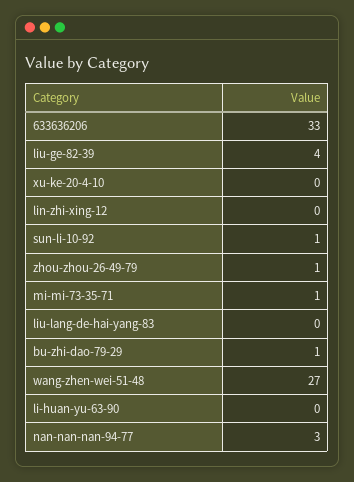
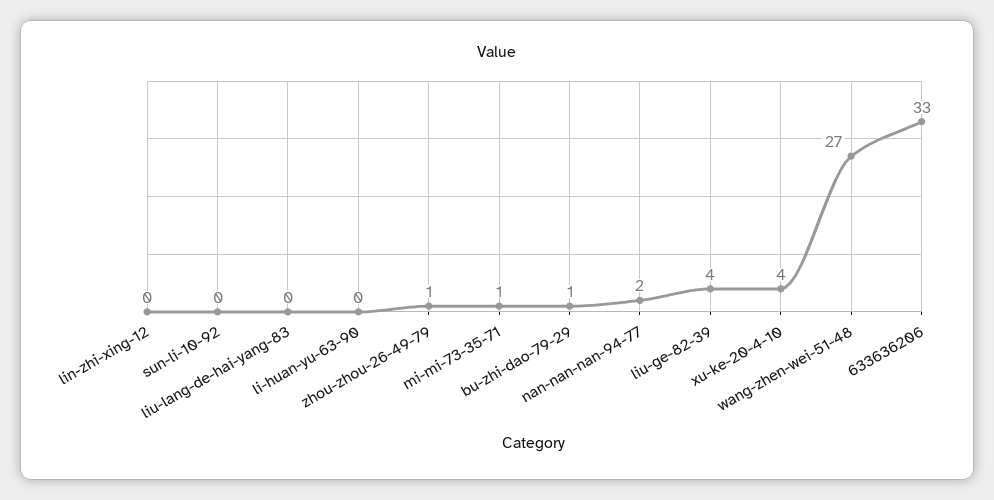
xu-ke-20-4-10: 0 -> 4
sun-li-10-92: 1 -> 0
nan-nan-nan-94-77: 3 -> 2

